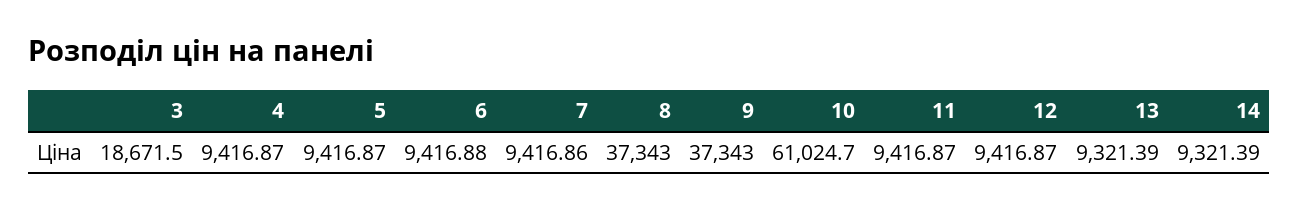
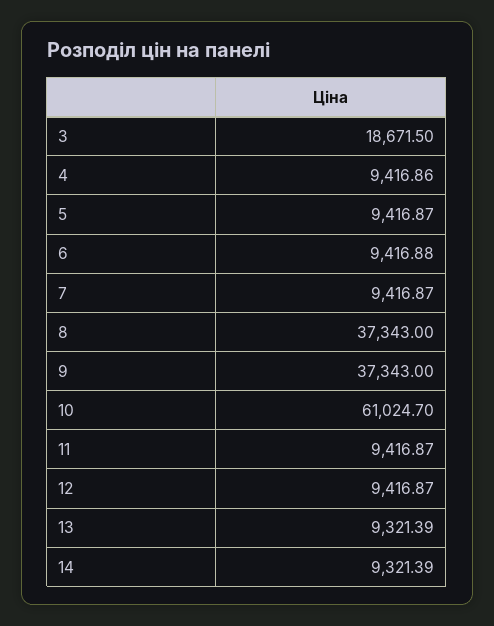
4: 9416.87 -> 9416.86
7: 9416.86 -> 9416.87

